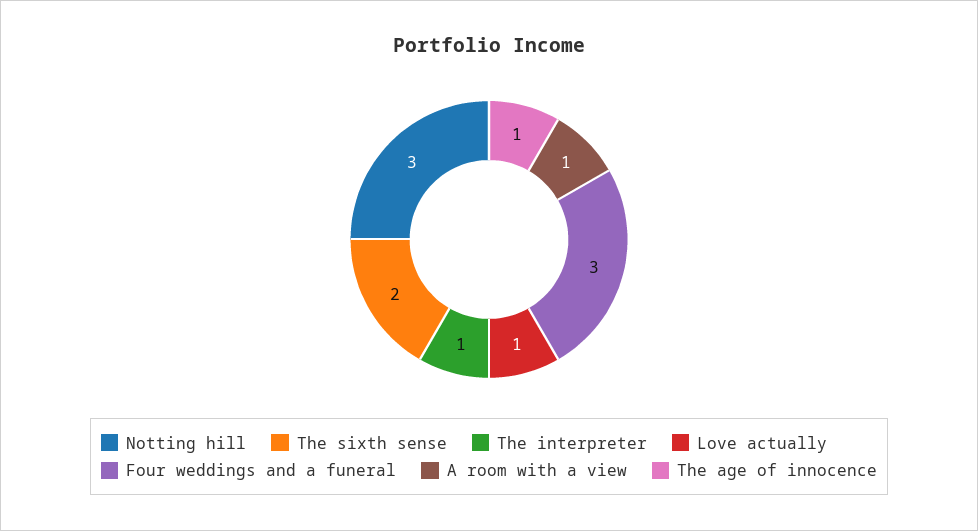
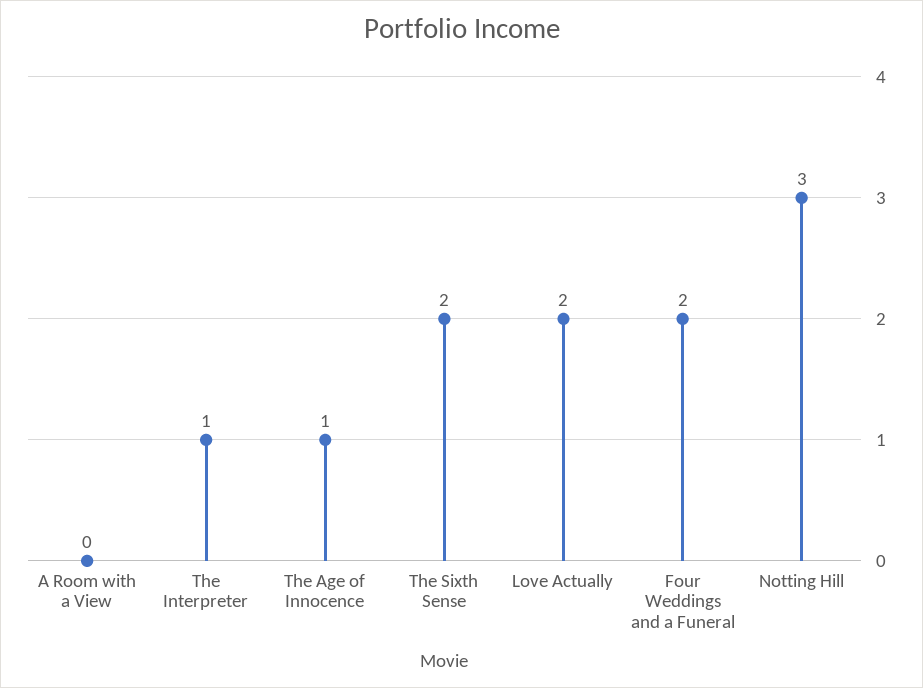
Love actually: 1 -> 2
Four weddings and a funeral: 3 -> 2
A room with a view: 1 -> 0

